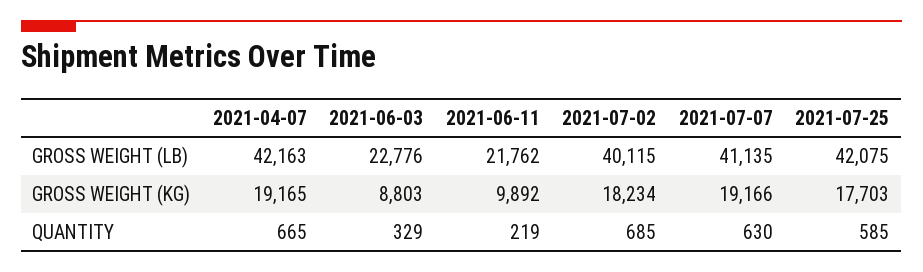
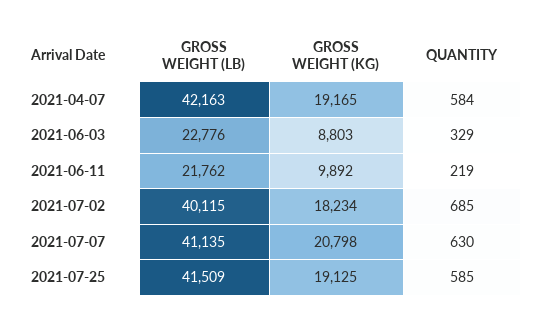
2021-07-25, GROSS WEIGHT (LB): 42075 -> 41509
2021-07-07, GROSS WEIGHT (KG): 19166 -> 20798
2021-07-25, GROSS WEIGHT (KG): 17703 -> 19125
2021-04-07, QUANTITY: 665 -> 584

